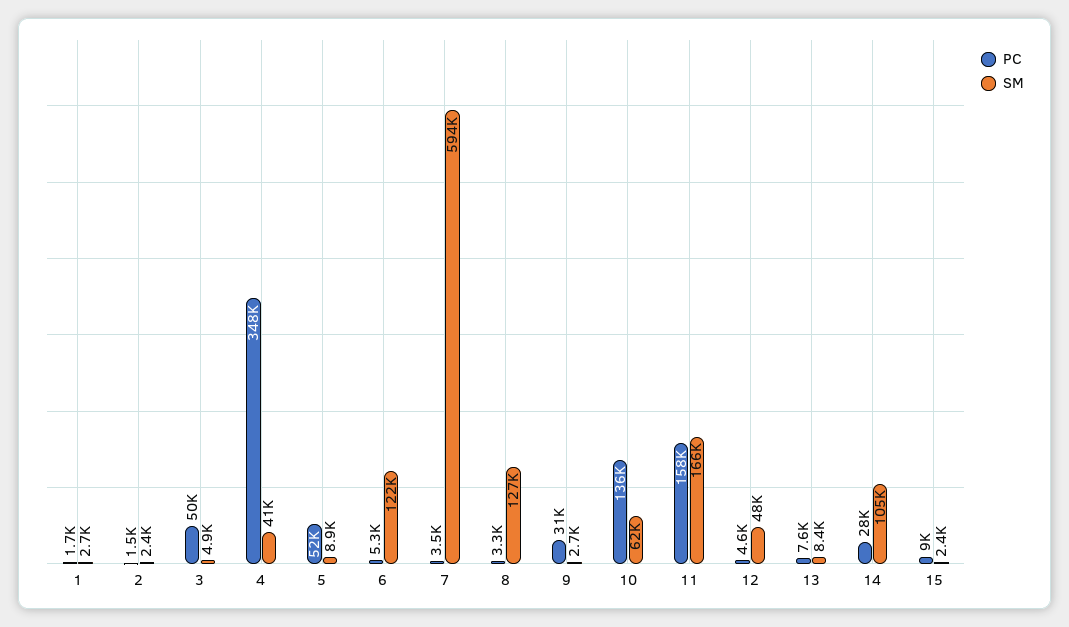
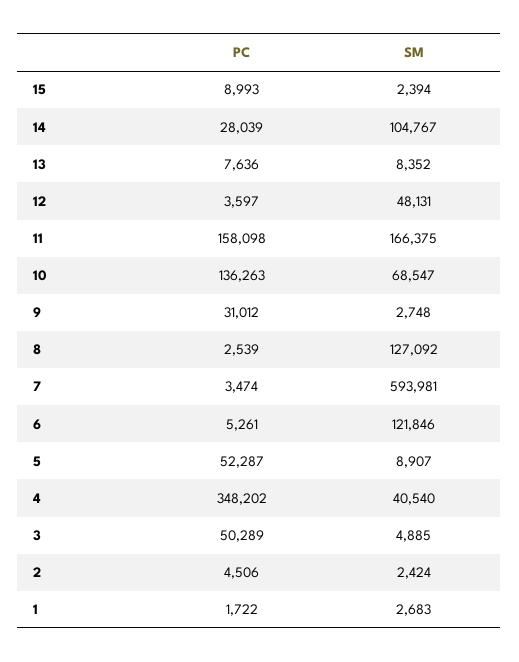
PC, 2: 1500 -> 4506
PC, 8: 3300 -> 2539
SM, 10: 62000 -> 68547
PC, 12: 4600 -> 3597

